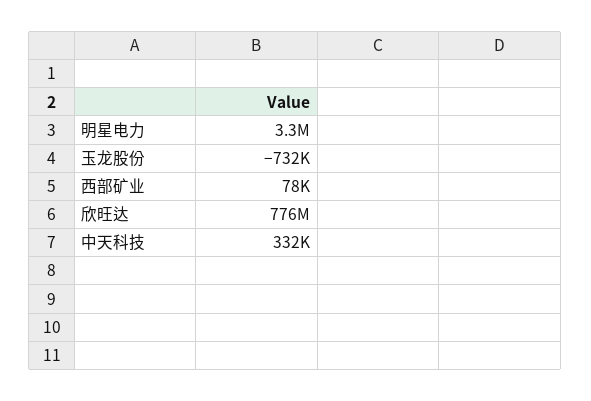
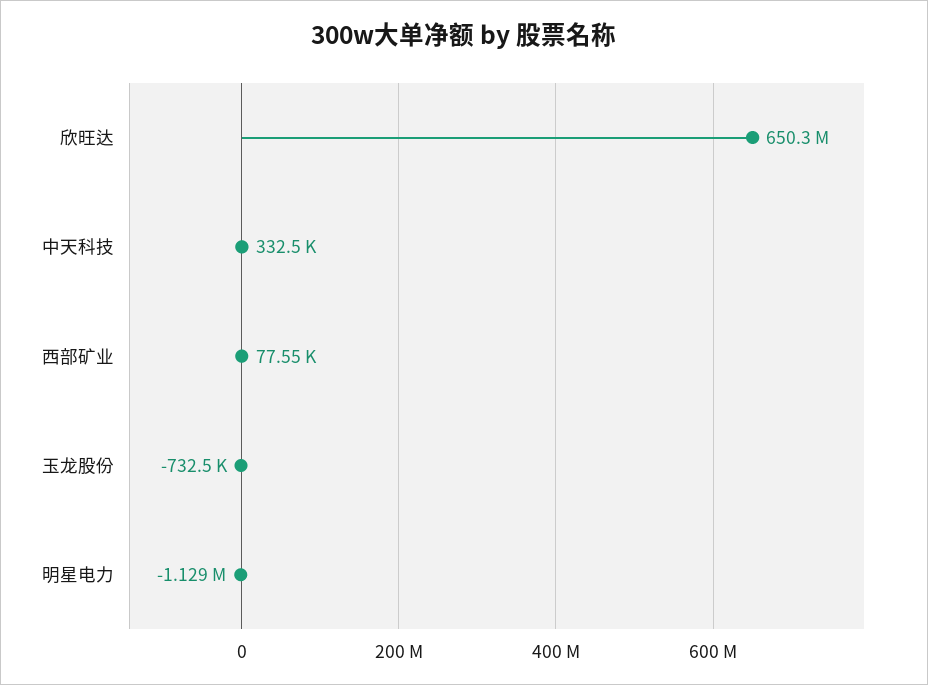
明星电力: 3300000 -> -1129000
欣旺达: 776000000 -> 650300000

